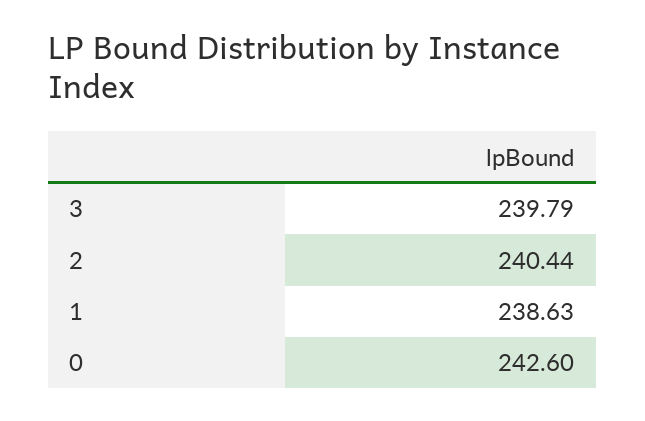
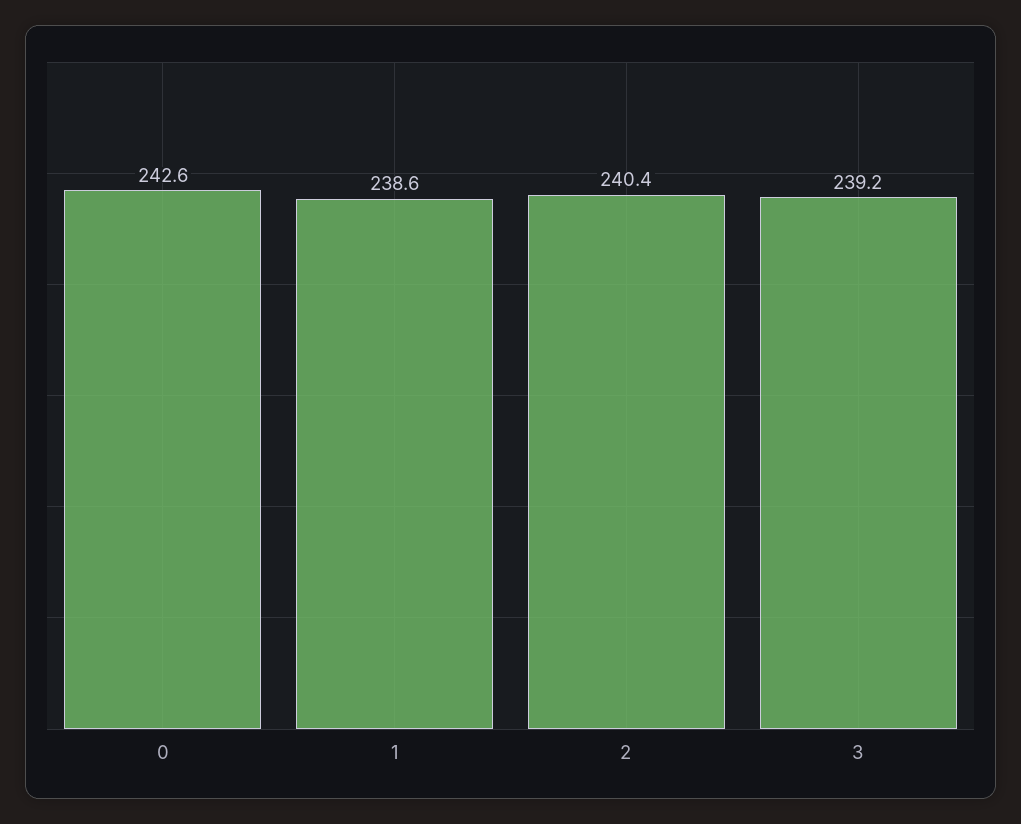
3: 239.79 -> 239.2

